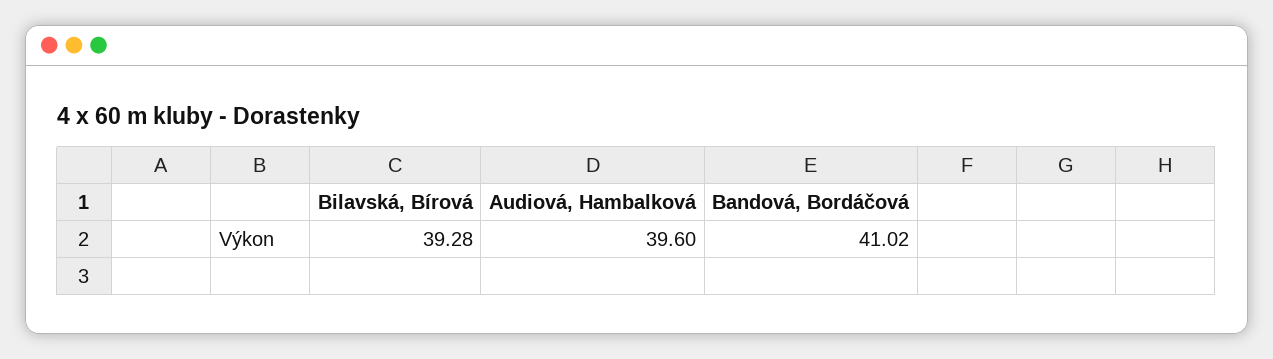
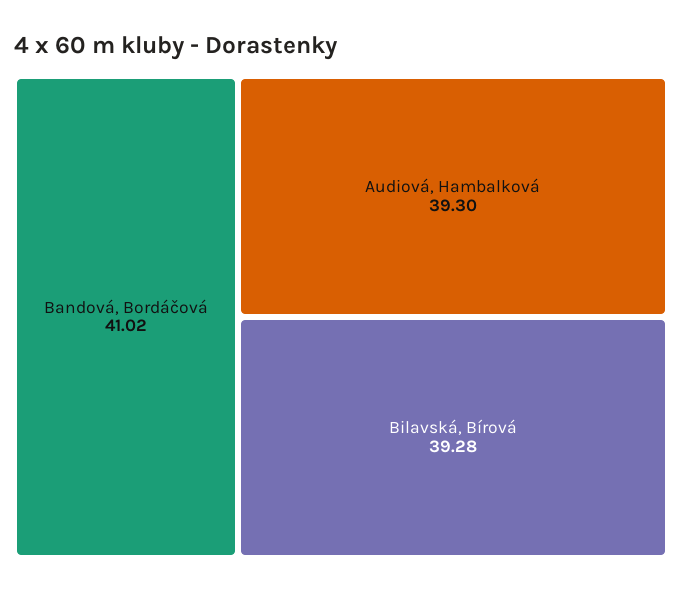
Audiová, Hambalková: 39.6 -> 39.3

